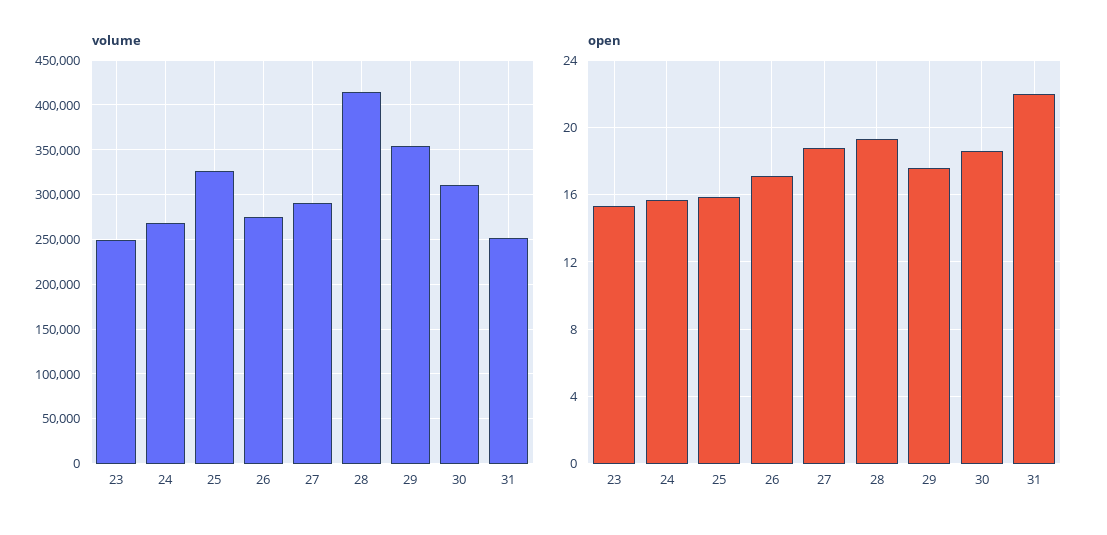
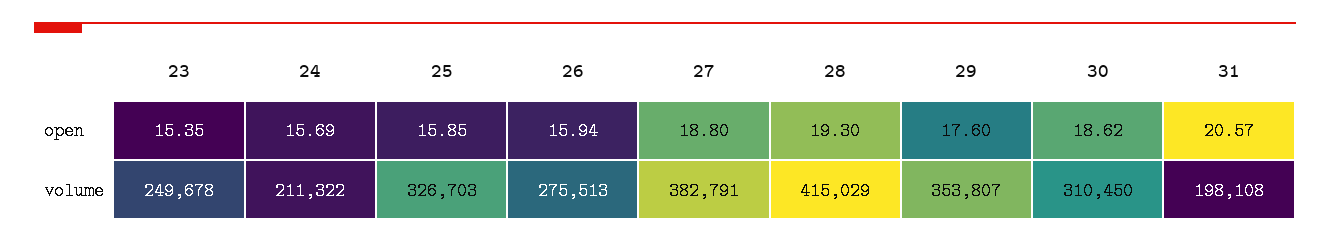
volume, 24: 270000 -> 211322
volume, 27: 290000 -> 382791
volume, 31: 250000 -> 198108
open, 26: 17 -> 15.94
open, 31: 22 -> 20.57

